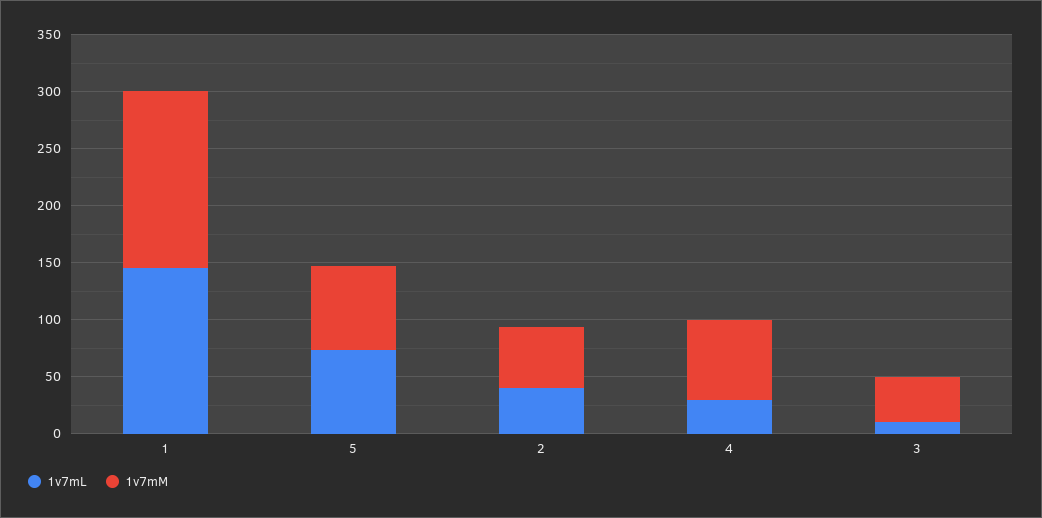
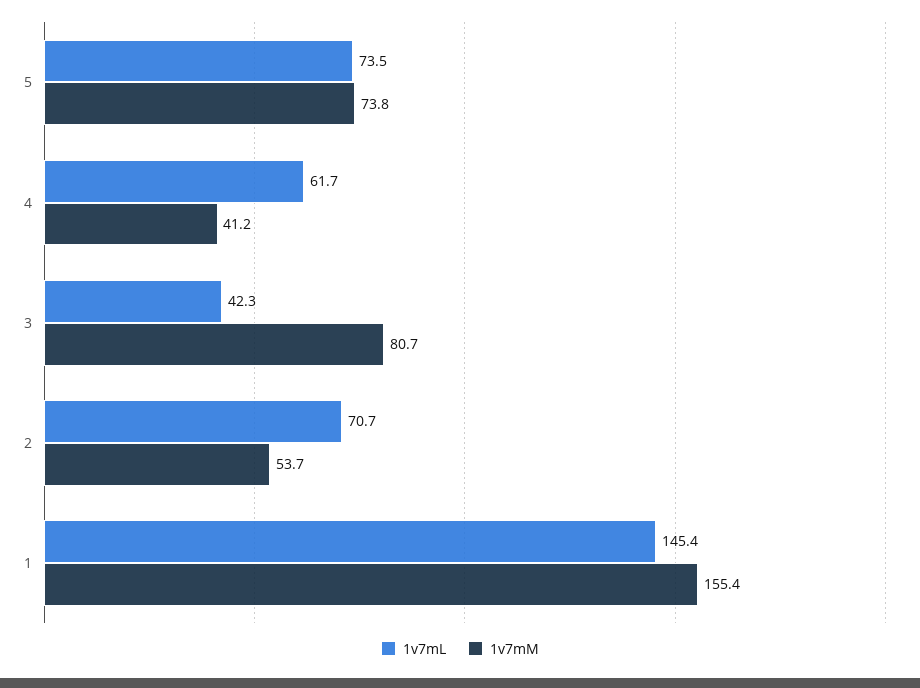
1v7mL, 2: 40 -> 70.7
1v7mL, 4: 30 -> 61.7
1v7mM, 4: 70 -> 41.2
1v7mL, 3: 10 -> 42.3
1v7mM, 3: 40 -> 80.7

